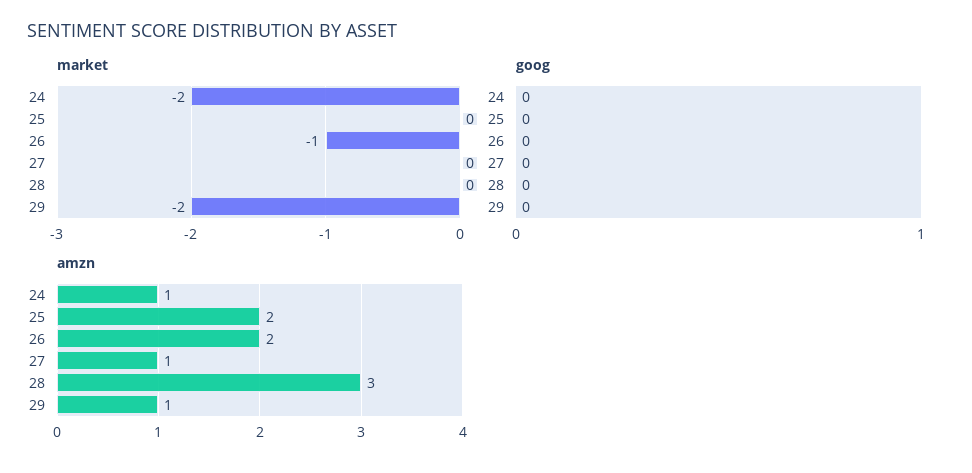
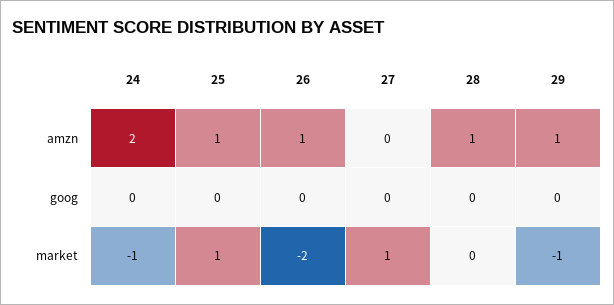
market, 24: -2 -> -1
market, 25: 0 -> 1
market, 26: -1 -> -2
market, 27: 0 -> 1
market, 29: -2 -> -1
amzn, 24: 1 -> 2
amzn, 25: 2 -> 1
amzn, 26: 2 -> 1
amzn, 27: 1 -> 0
amzn, 28: 3 -> 1

